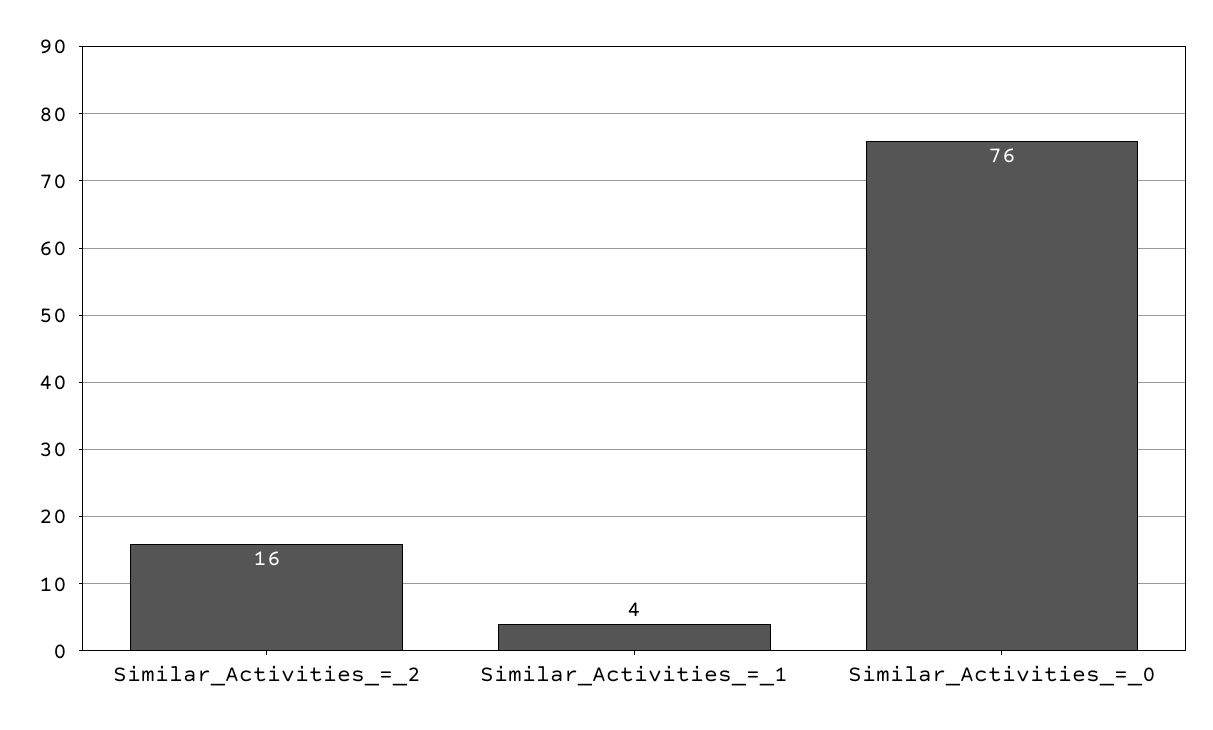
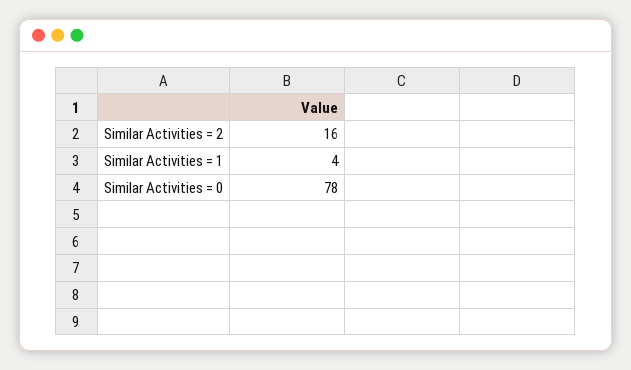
Similar_Activities_=_0: 76 -> 78

